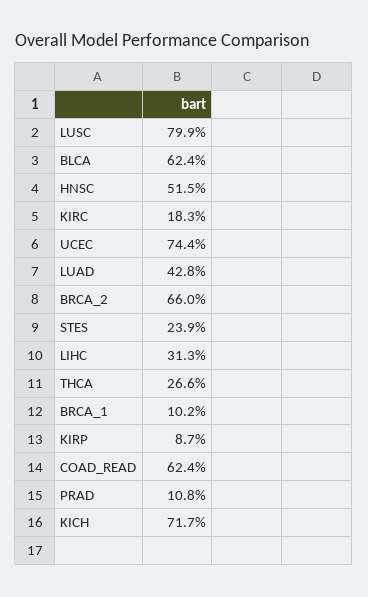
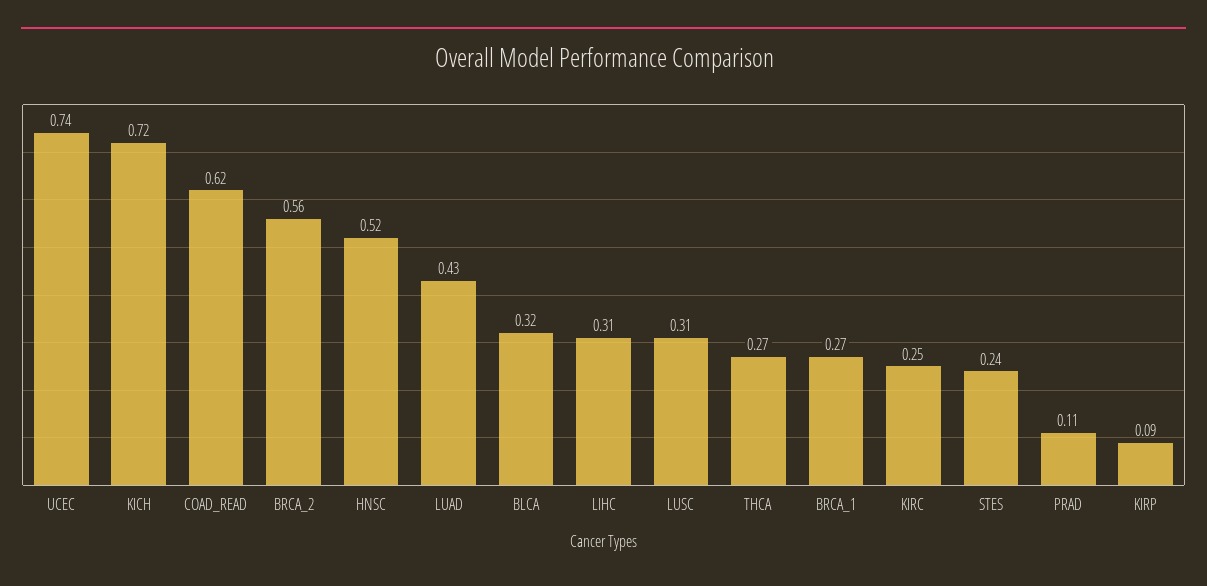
LUSC: 0.799 -> 0.31
BLCA: 0.624 -> 0.32
KIRC: 0.183 -> 0.25
BRCA_2: 0.66 -> 0.56
BRCA_1: 0.102 -> 0.27

